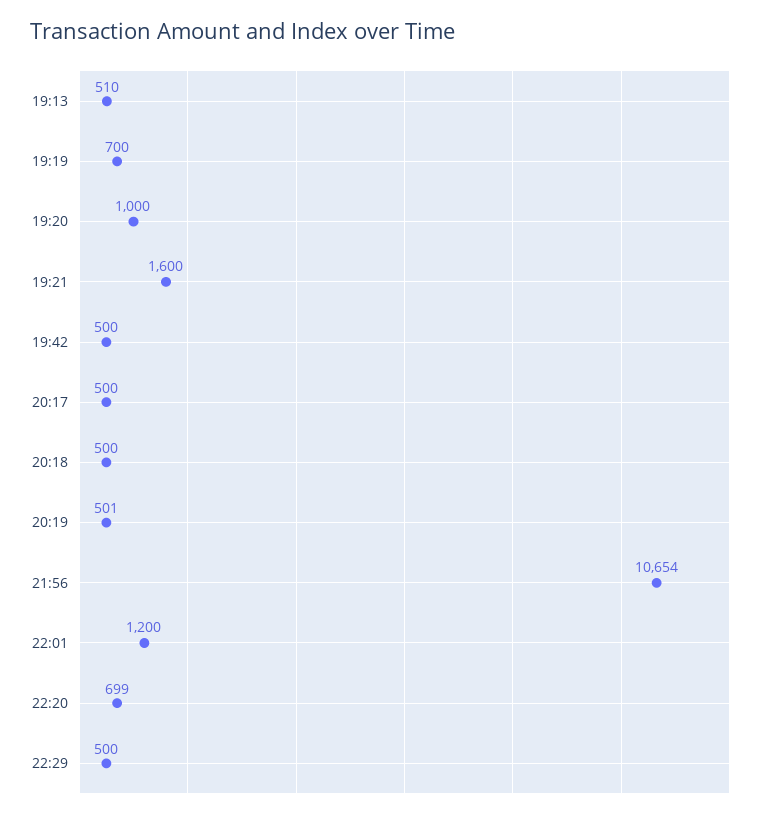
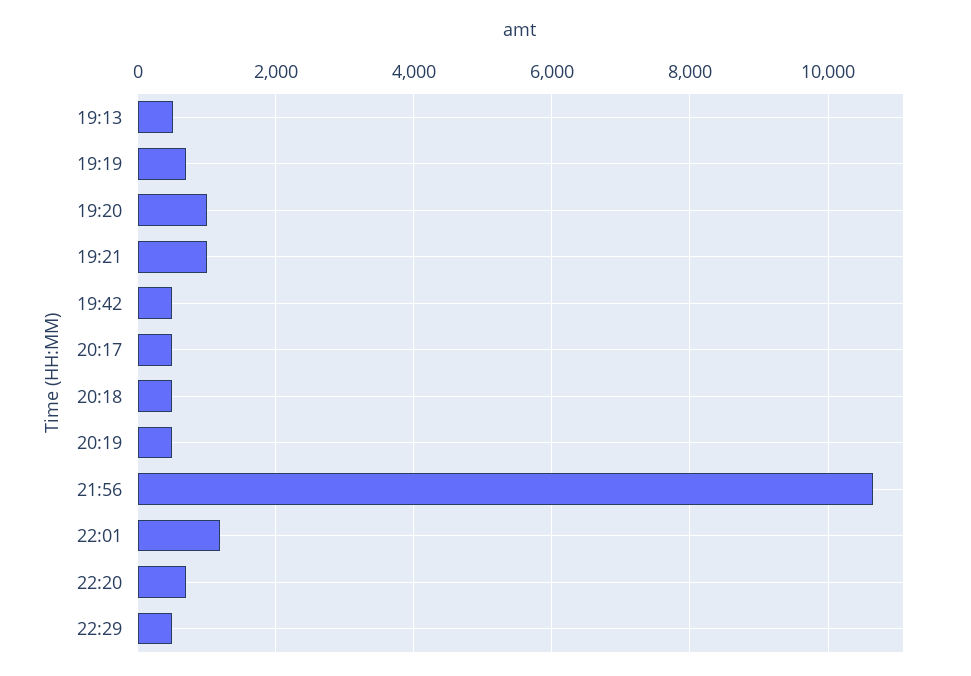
19:21: 1600 -> 1000

